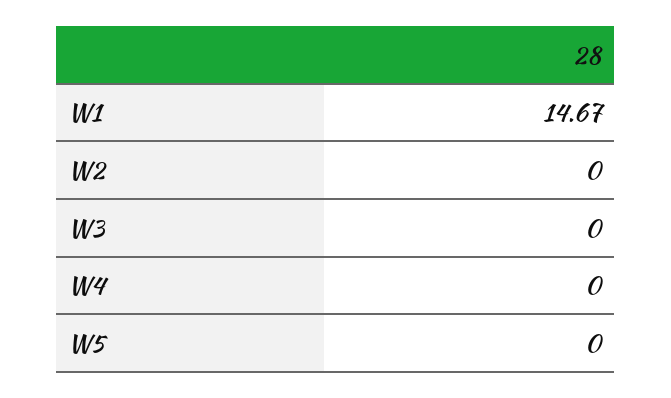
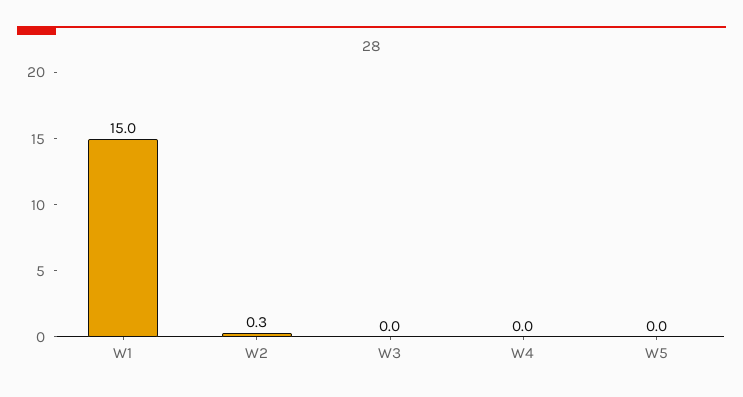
W1: 14.67 -> 15
W2: 0 -> 0.3

